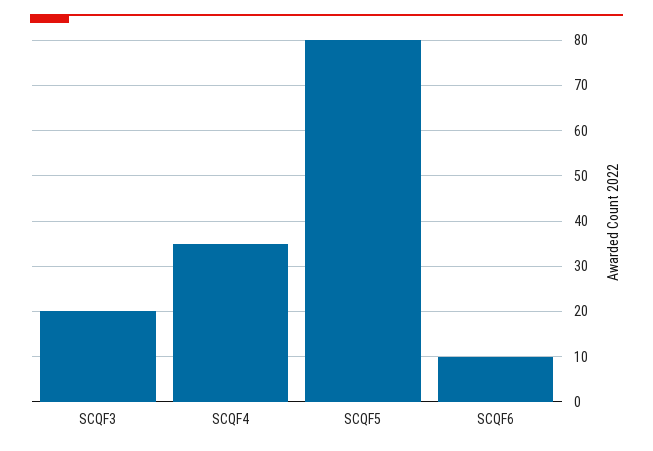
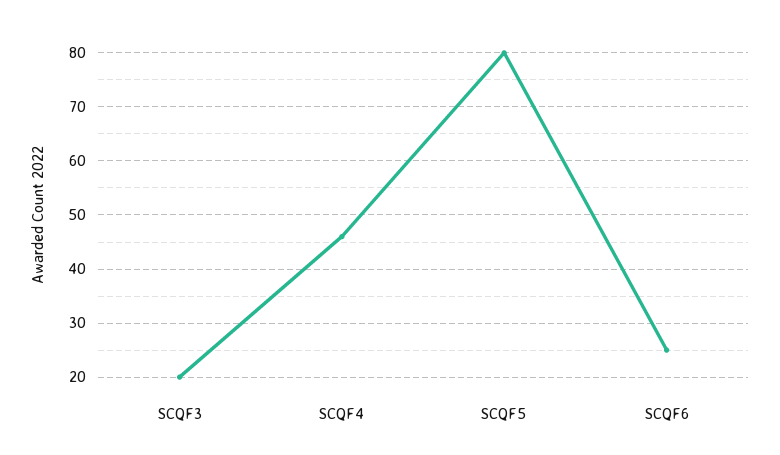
SCQF4: 35 -> 45
SCQF6: 10 -> 25

